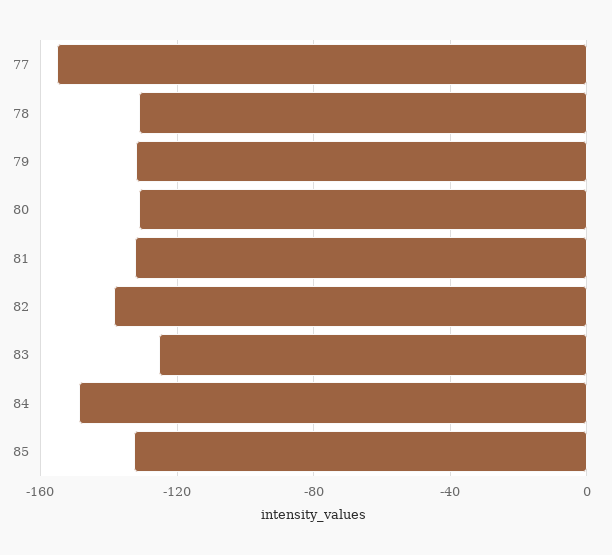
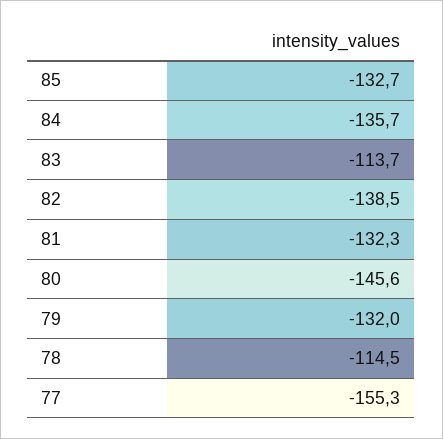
78: -130 -> -114.5
80: -130 -> -145.6
83: -125 -> -113.7
84: -150 -> -135.7

